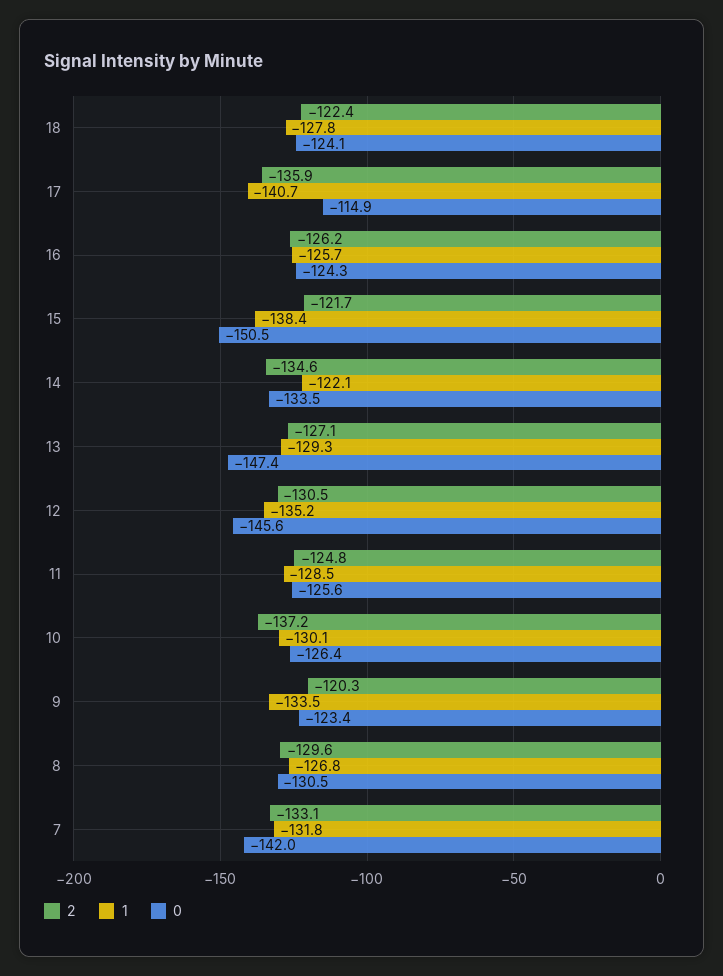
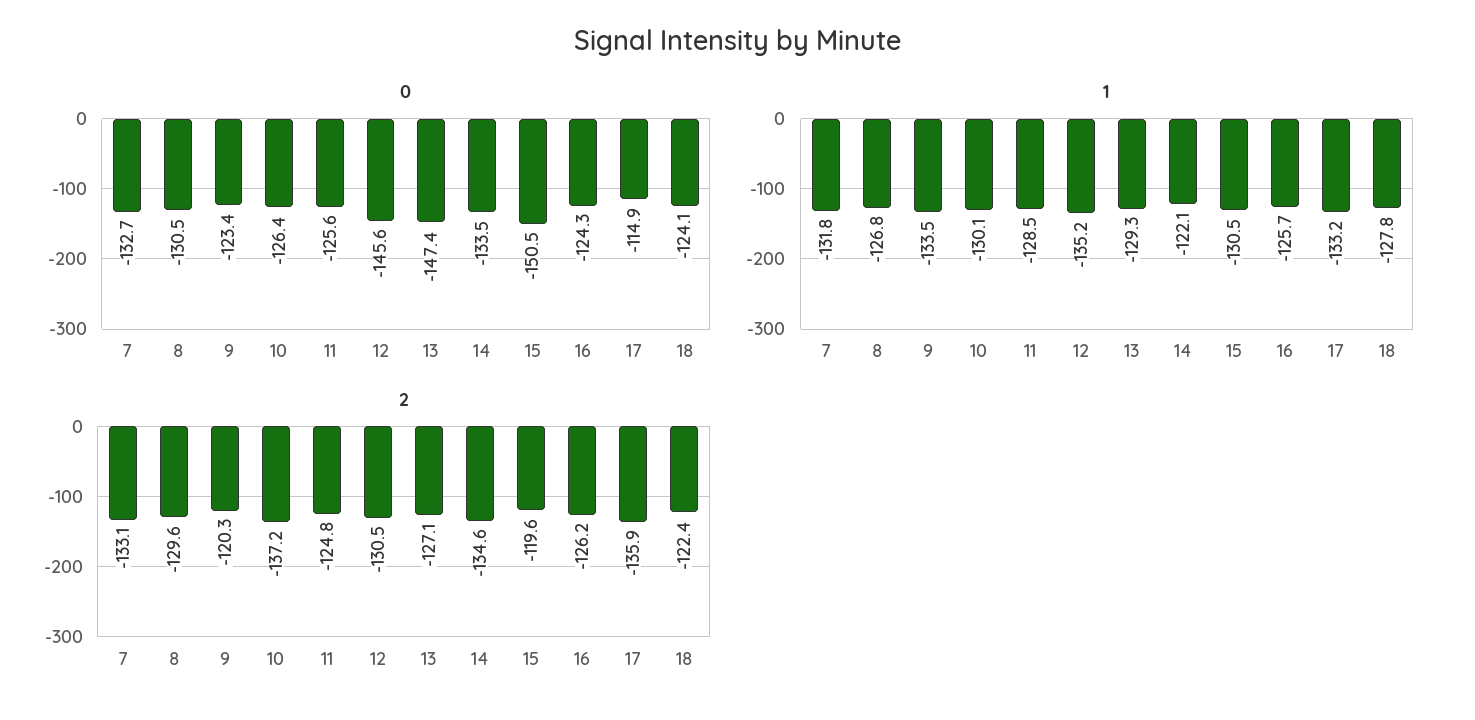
1, 17: -140.7 -> -133.2
2, 15: -121.7 -> -119.6
1, 15: -138.4 -> -130.5
0, 7: -142 -> -132.7

